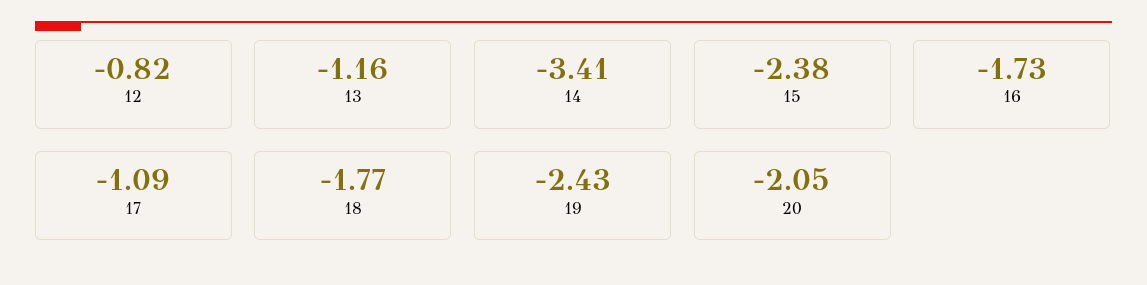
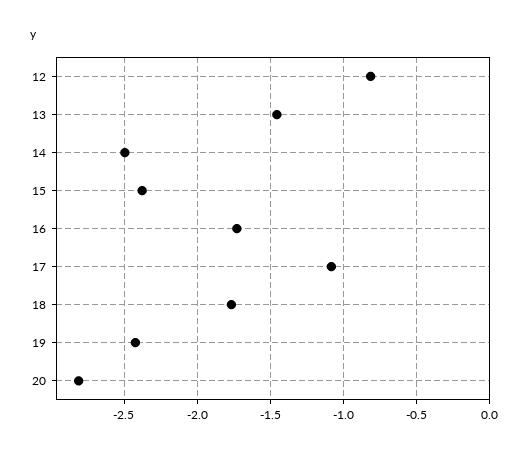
13: -1.16 -> -1.45
14: -3.41 -> -2.5
20: -2.05 -> -2.8

